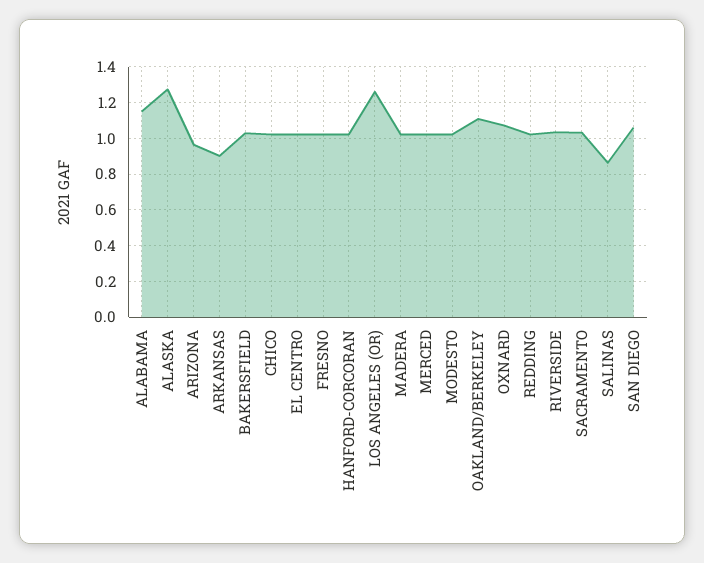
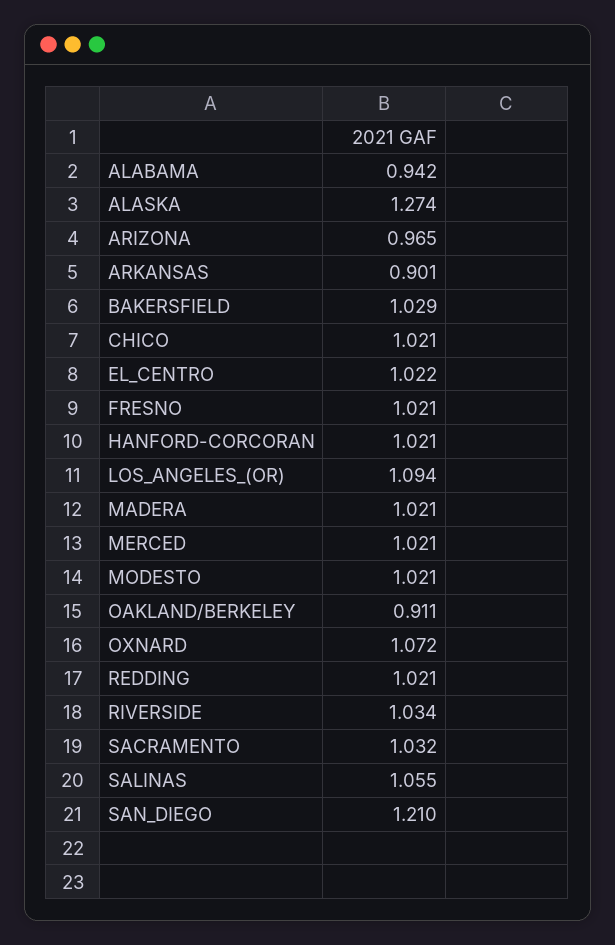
ALABAMA: 1.15 -> 0.942
LOS ANGELES (OR): 1.25 -> 1.094
OAKLAND/BERKELEY: 1.1 -> 0.911
SALINAS: 0.85 -> 1.055
SAN DIEGO: 1.05 -> 1.21

